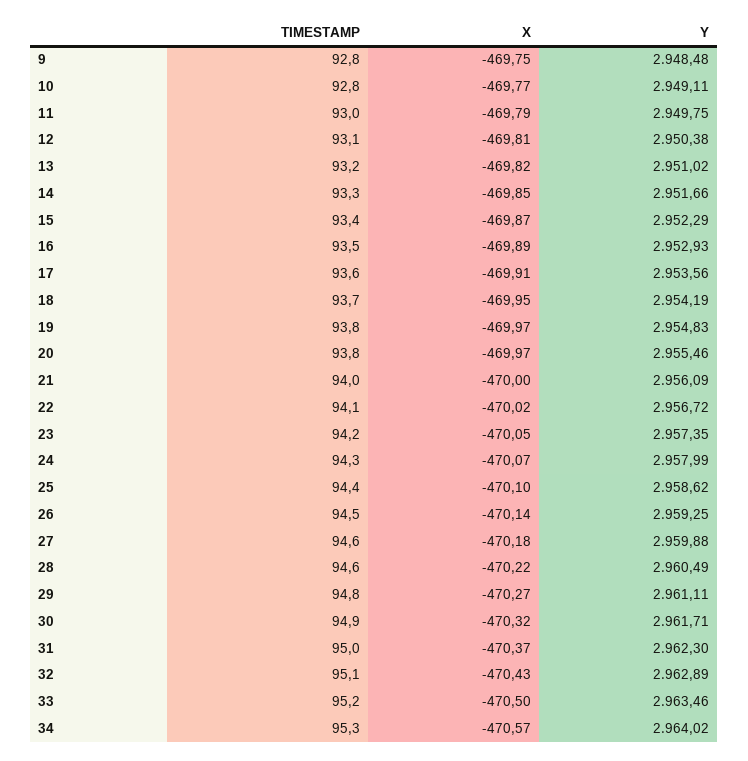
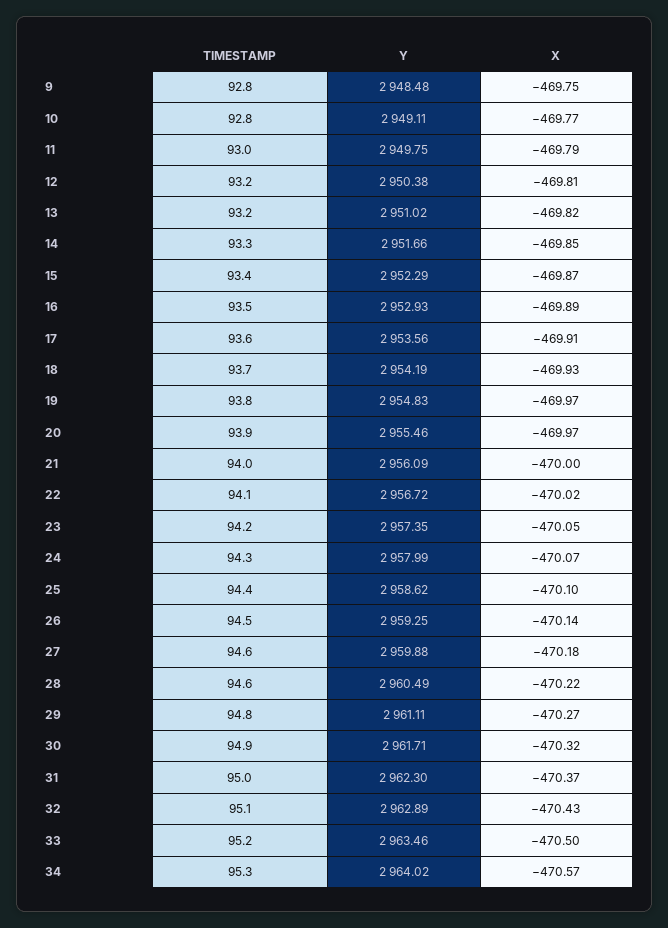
TIMESTAMP, 12: 93.1 -> 93.2
X, 18: -469.95 -> -469.93
TIMESTAMP, 20: 93.8 -> 93.9

